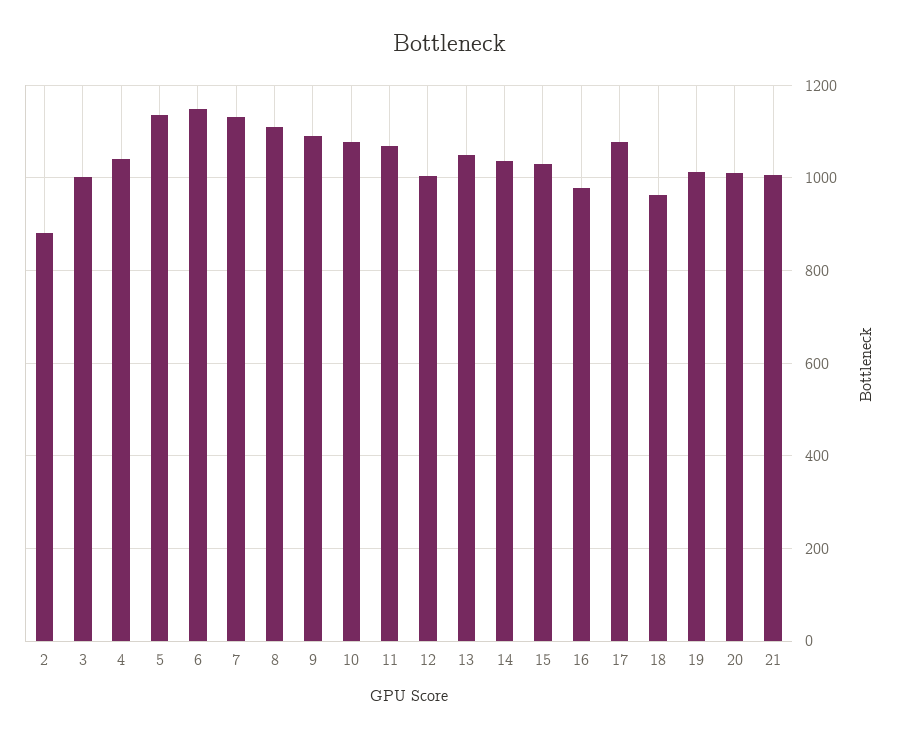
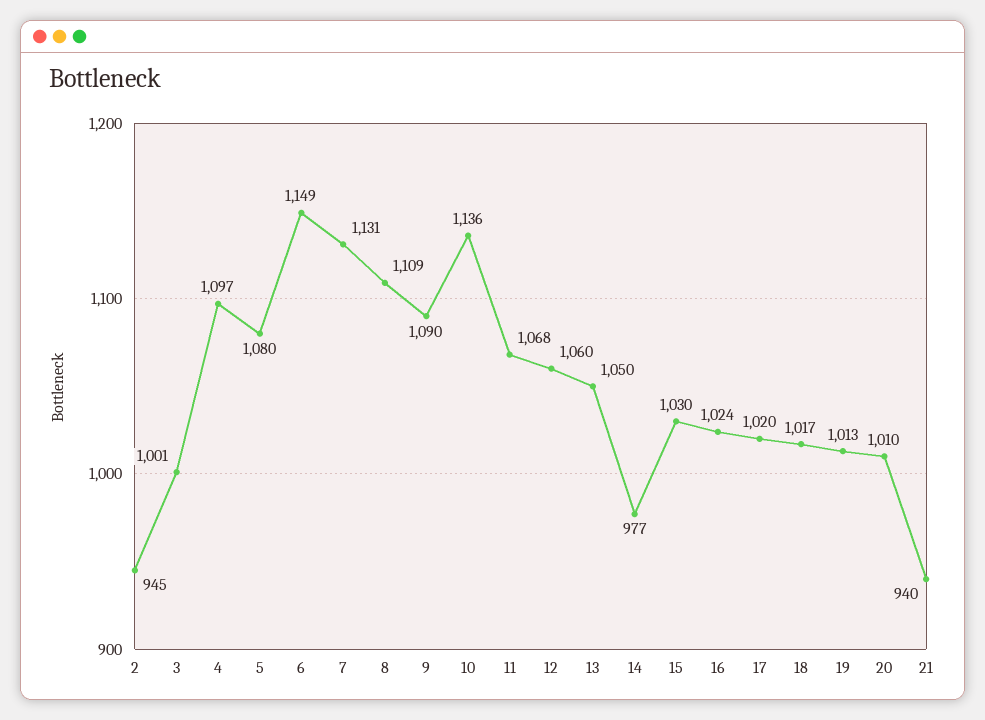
2: 880 -> 945
4: 1040 -> 1097
5: 1140 -> 1080
10: 1080 -> 1136
12: 1000 -> 1060
14: 1040 -> 977
16: 980 -> 1024
17: 1080 -> 1020
18: 960 -> 1017
21: 1000 -> 940

